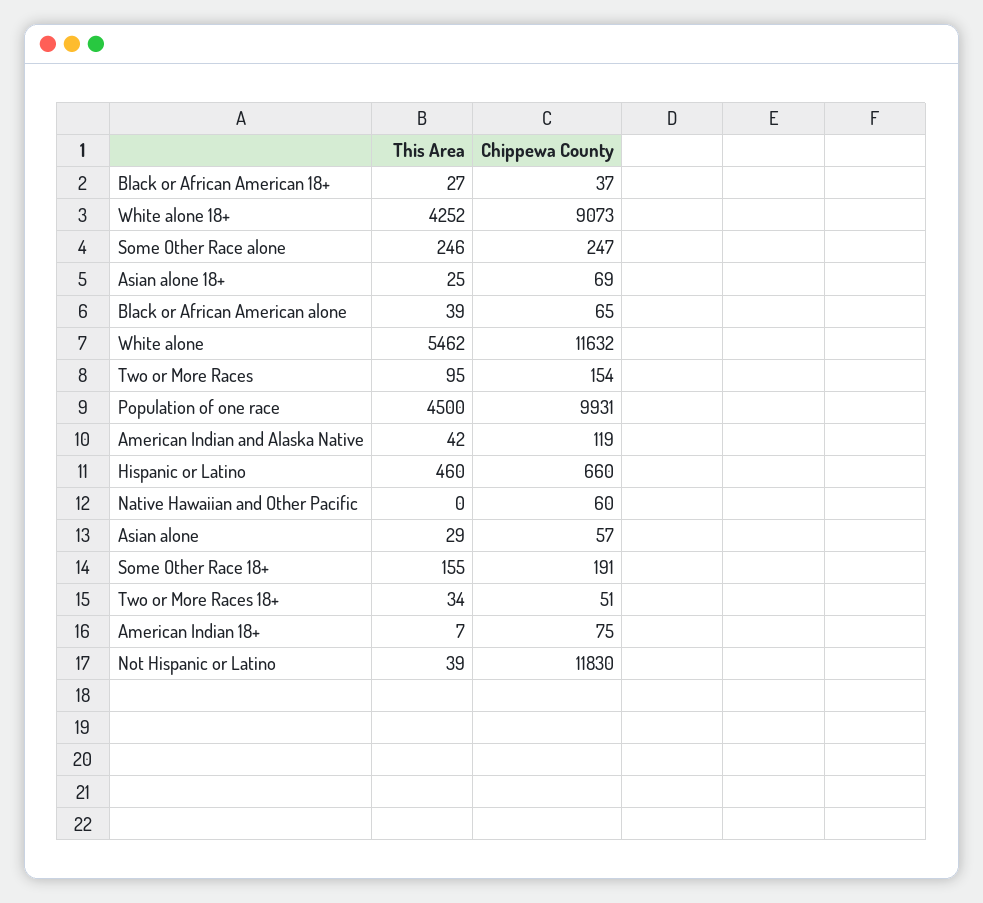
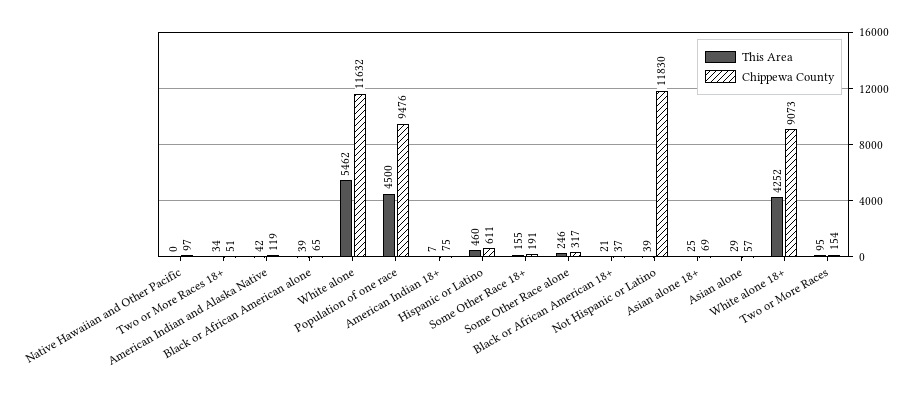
This Area, Black or African American 18+: 27 -> 21
Chippewa County, Some Other Race alone: 247 -> 317
Chippewa County, Population of one race: 9931 -> 9476
Chippewa County, Hispanic or Latino: 660 -> 611
Chippewa County, Native Hawaiian and Other Pacific: 60 -> 97

